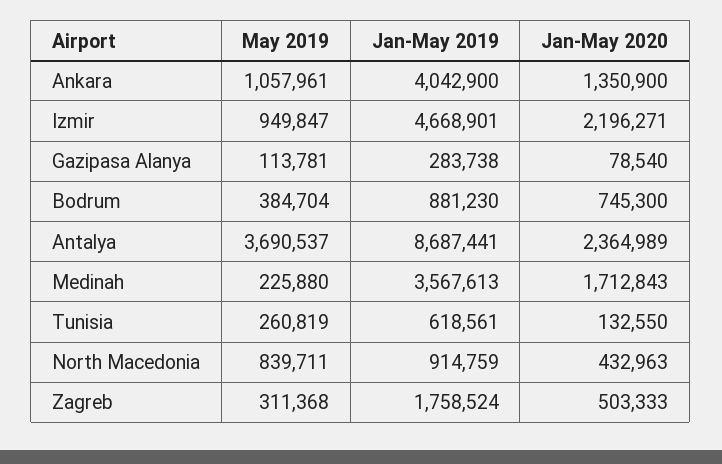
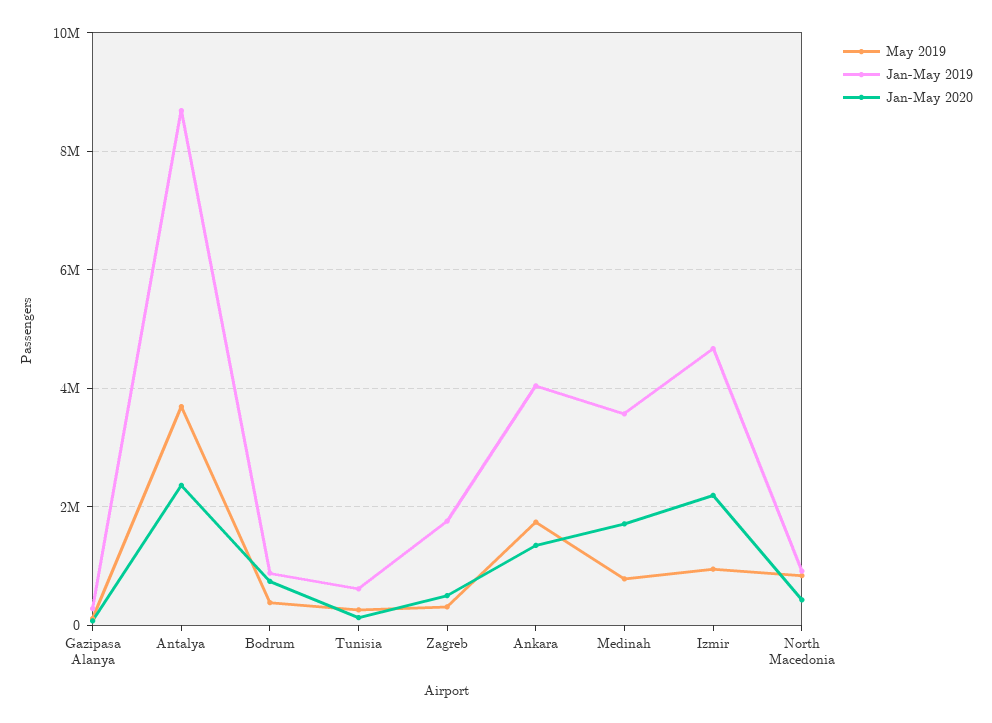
May 2019, Ankara: 1057961 -> 1800000
May 2019, Medinah: 225880 -> 800000

